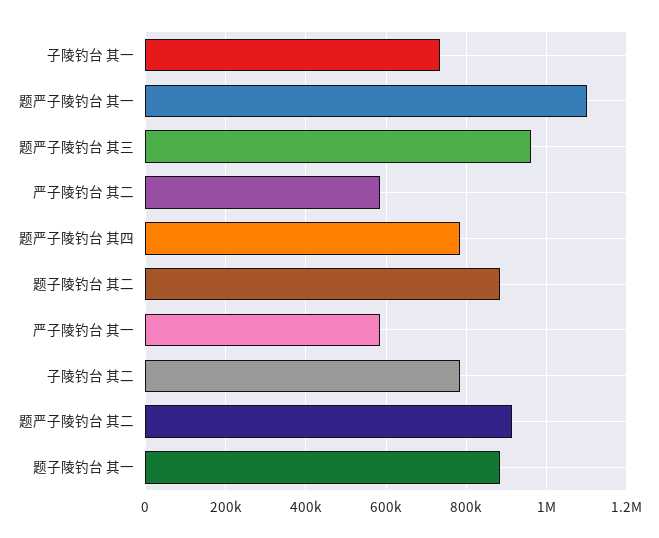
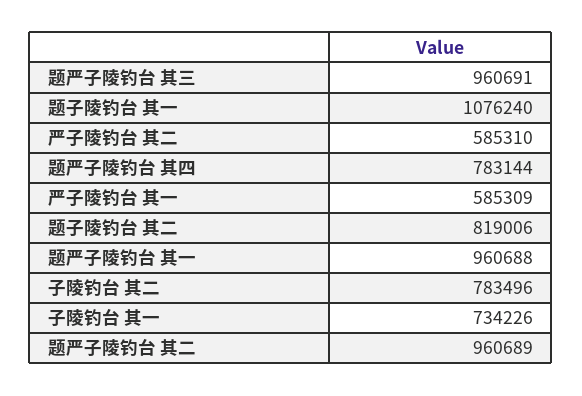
题严子陵钓台 其一: 1100000 -> 960688
题子陵钓台 其二: 880000 -> 819006
题严子陵钓台 其二: 920000 -> 960689
题子陵钓台 其一: 880000 -> 1076240

